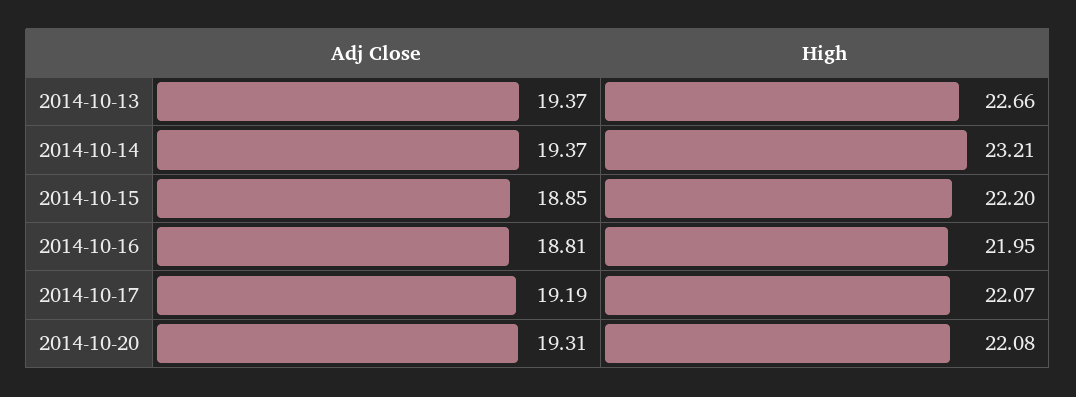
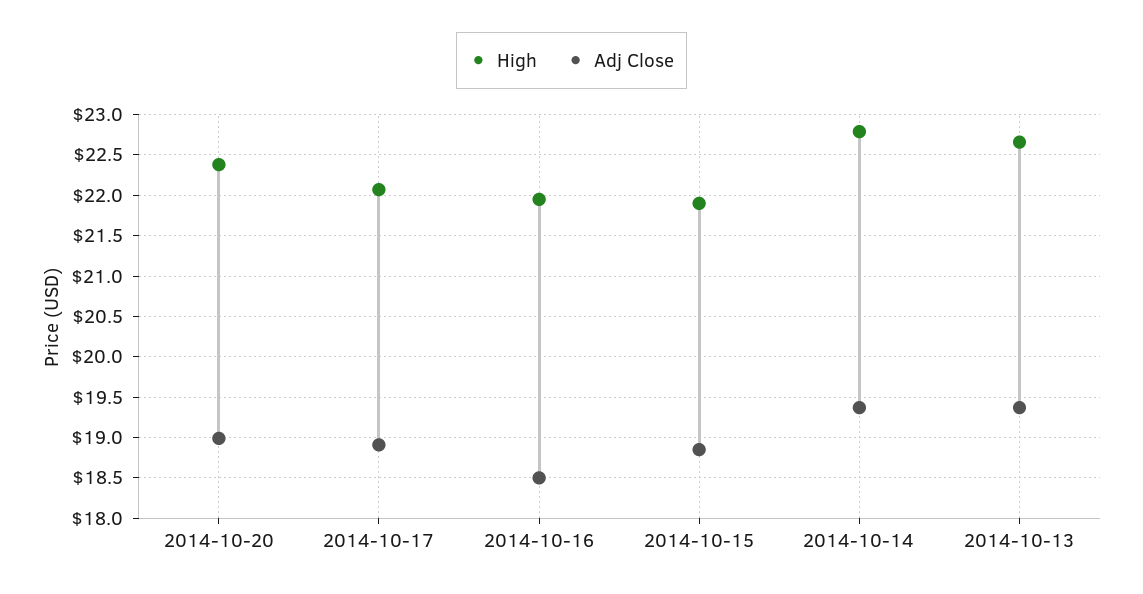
High, 2014-10-14: 23.21 -> 22.8
High, 2014-10-15: 22.2 -> 21.9
Adj Close, 2014-10-16: 18.81 -> 18.5
Adj Close, 2014-10-17: 19.19 -> 18.9
Adj Close, 2014-10-20: 19.31 -> 19
High, 2014-10-20: 22.08 -> 22.4

